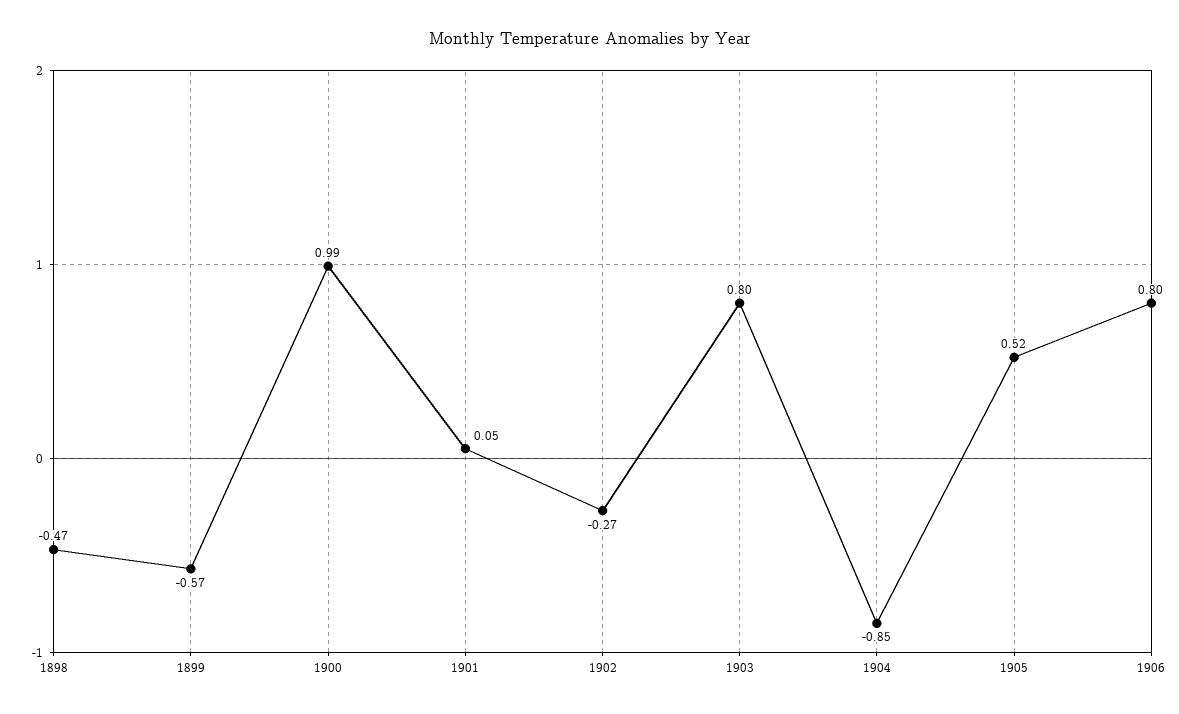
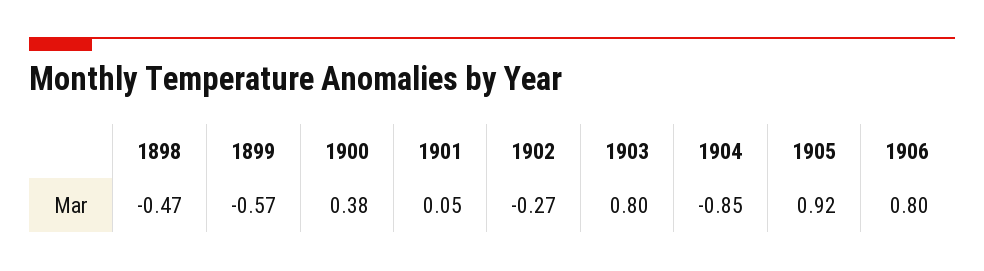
1900: 0.99 -> 0.38
1905: 0.52 -> 0.92

